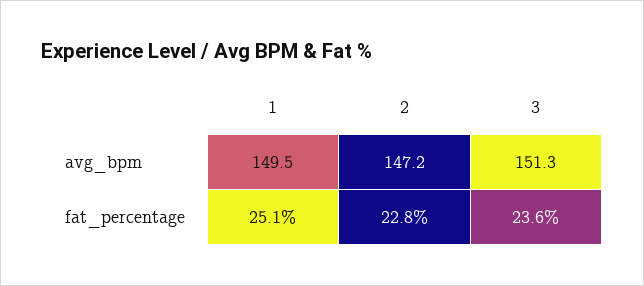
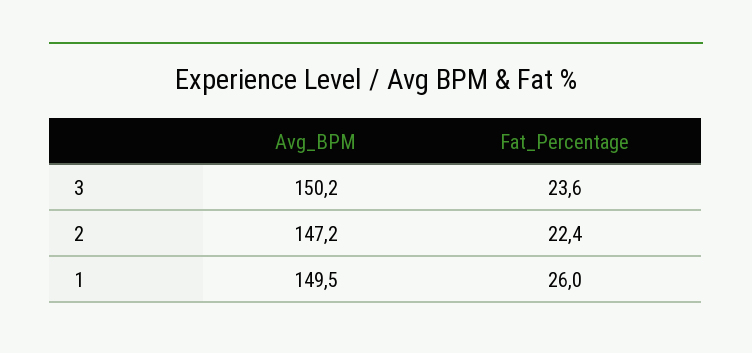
3, avg_bpm: 151.3 -> 150.2
1, fat_percentage: 25.1 -> 26
2, fat_percentage: 22.8 -> 22.4

